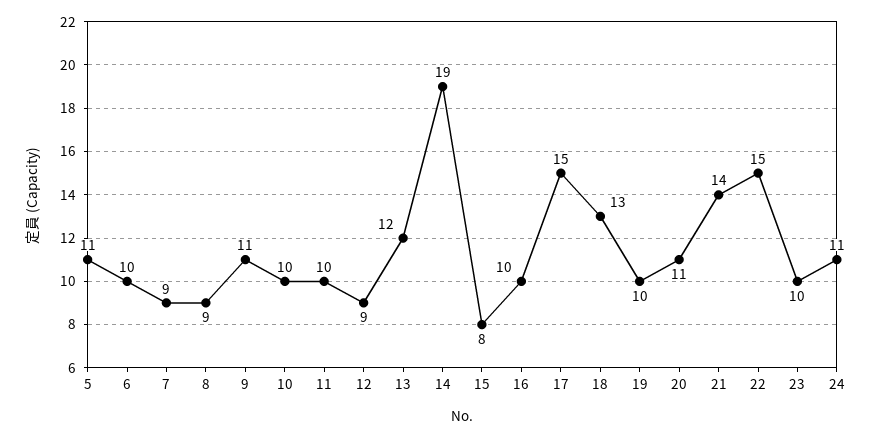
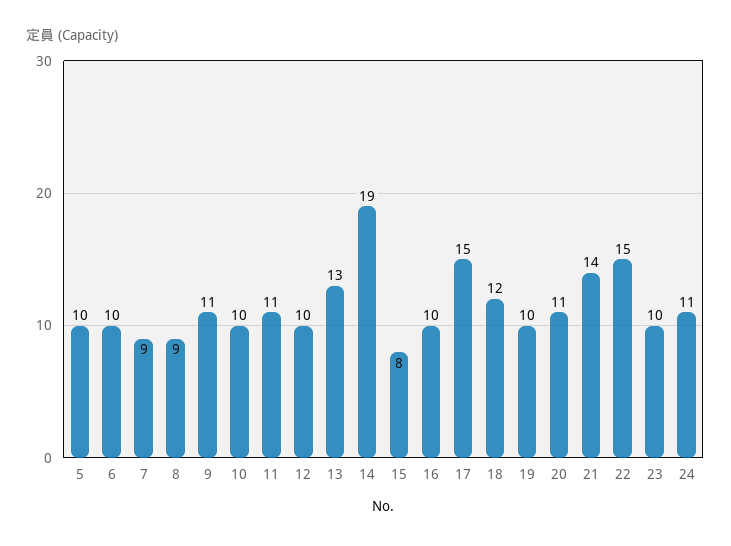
5: 11 -> 10
11: 10 -> 11
12: 9 -> 10
13: 12 -> 13
18: 13 -> 12

